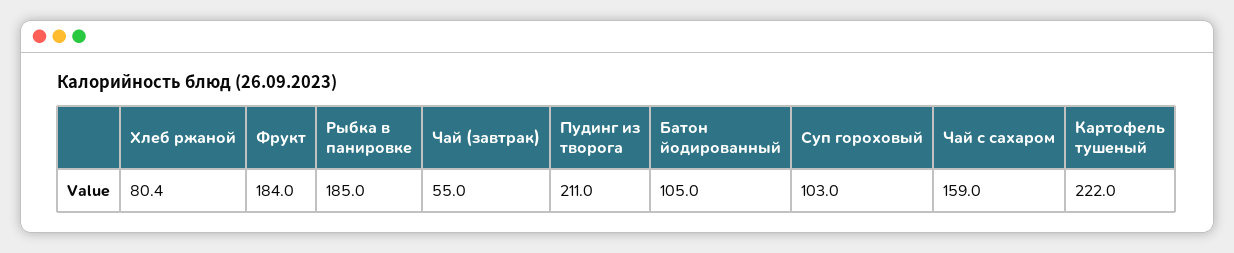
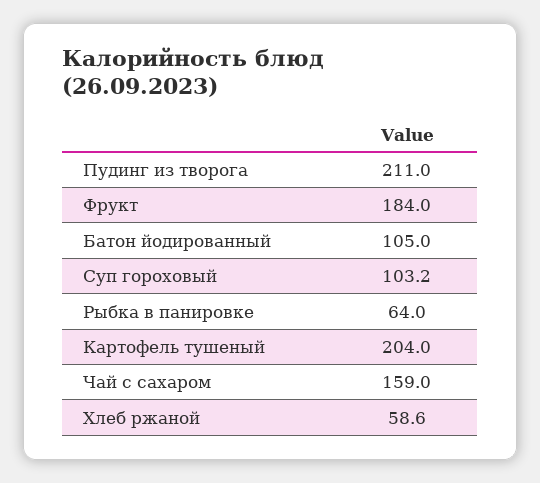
Хлеб ржаной: 80.4 -> 58.6
Рыбка в панировке: 185 -> 64
Чай (завтрак): 55 -> none
Суп гороховый: 103 -> 103.2
Картофель тушеный: 222 -> 204

